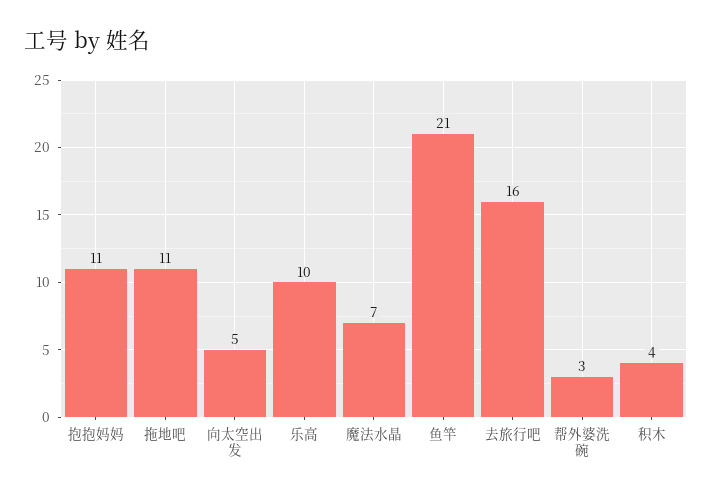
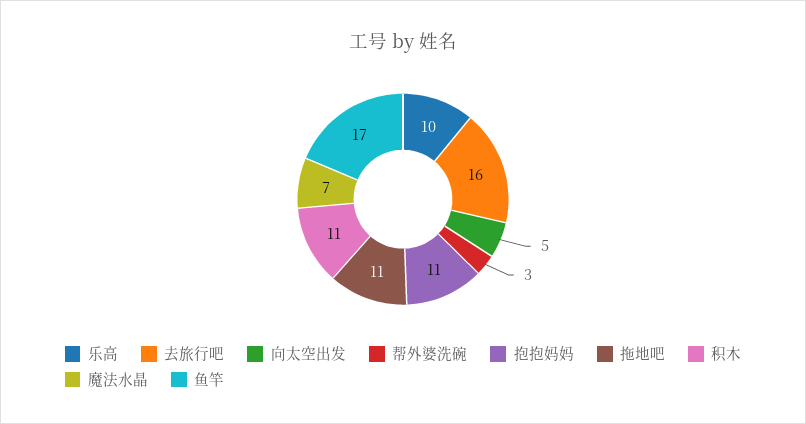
鱼竿: 21 -> 17
积木: 4 -> 11

